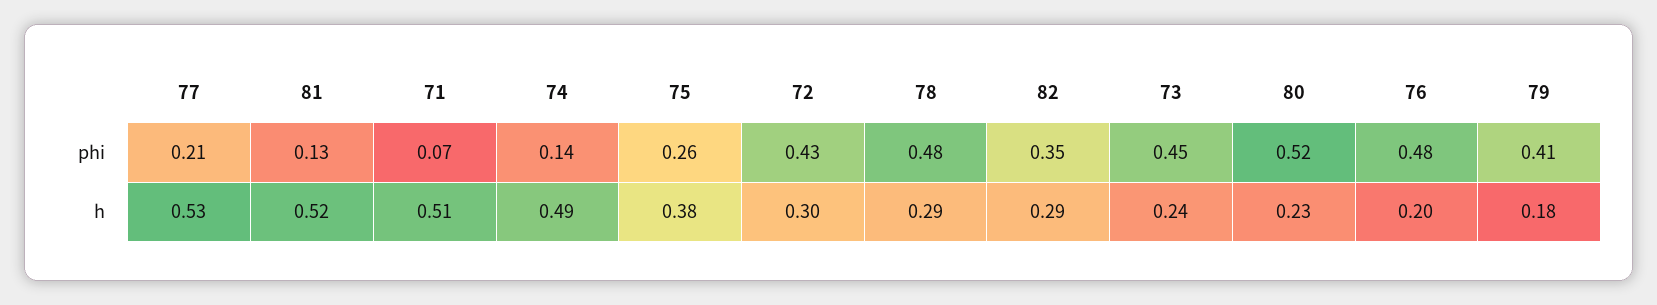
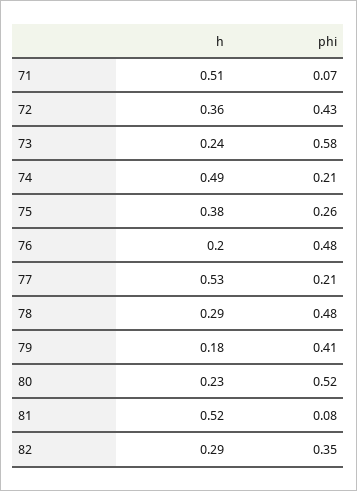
81, phi: 0.13 -> 0.08
74, phi: 0.14 -> 0.21
73, phi: 0.45 -> 0.58
72, h: 0.3 -> 0.36

